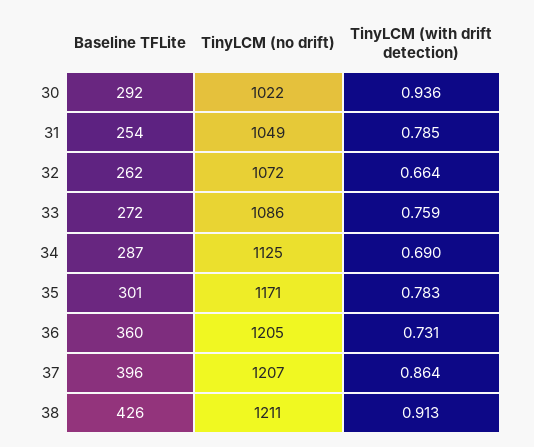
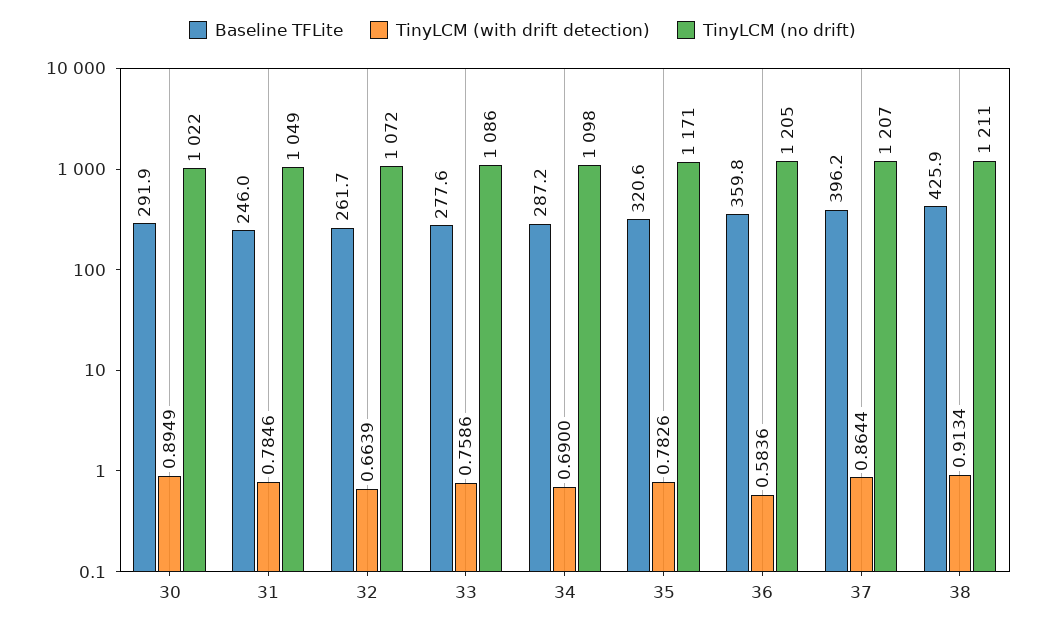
TinyLCM (with drift detection), 30: 0.936 -> 0.8949
Baseline TFLite, 31: 254 -> 246
Baseline TFLite, 33: 272 -> 277.6
TinyLCM (no drift), 34: 1125 -> 1098
Baseline TFLite, 35: 301 -> 320.6
TinyLCM (with drift detection), 36: 0.731 -> 0.5836

